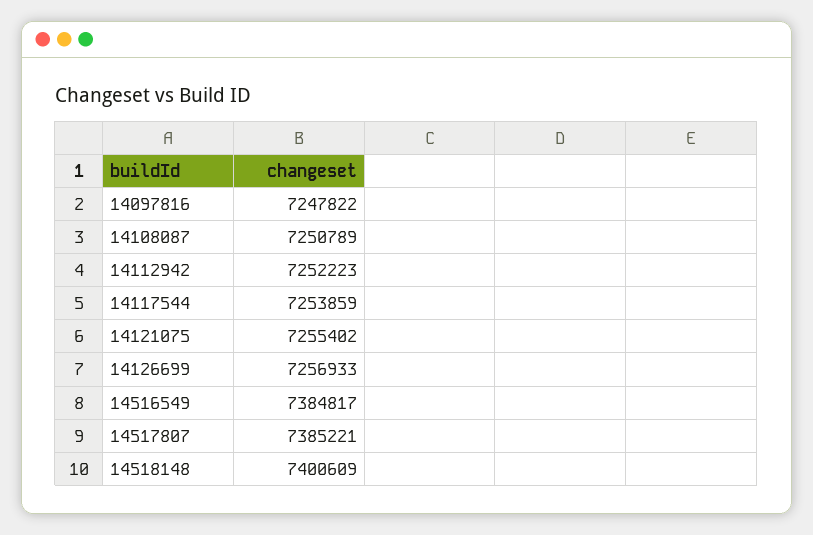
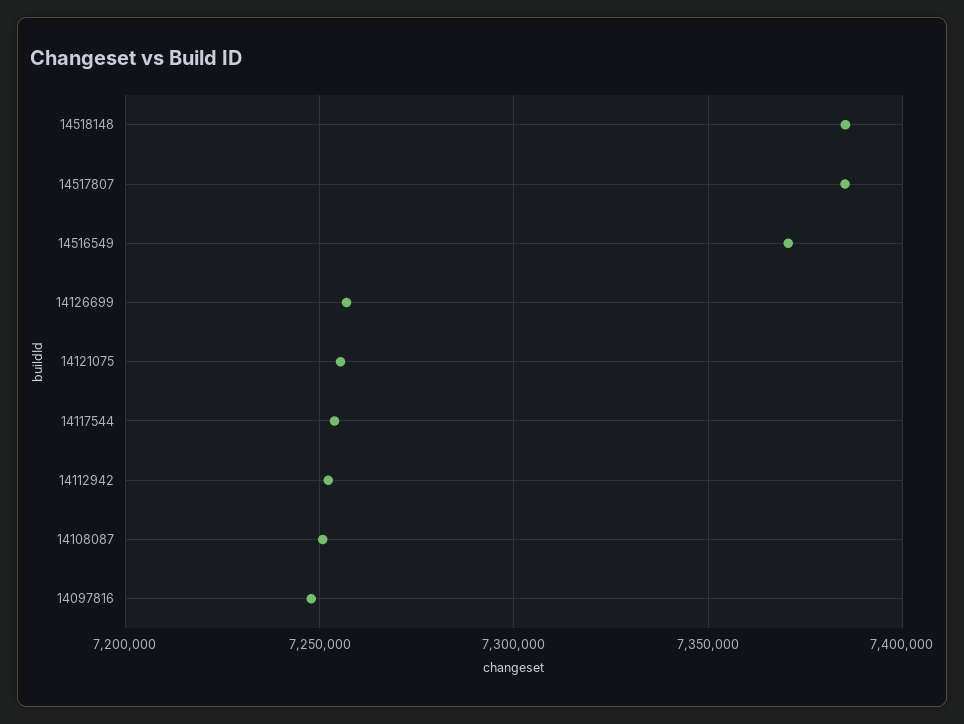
14516549: 7384817 -> 7370000
14518148: 7400609 -> 7385000

